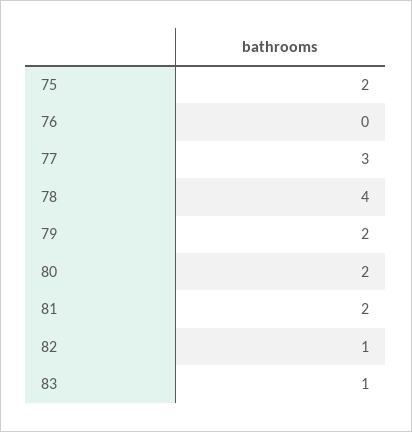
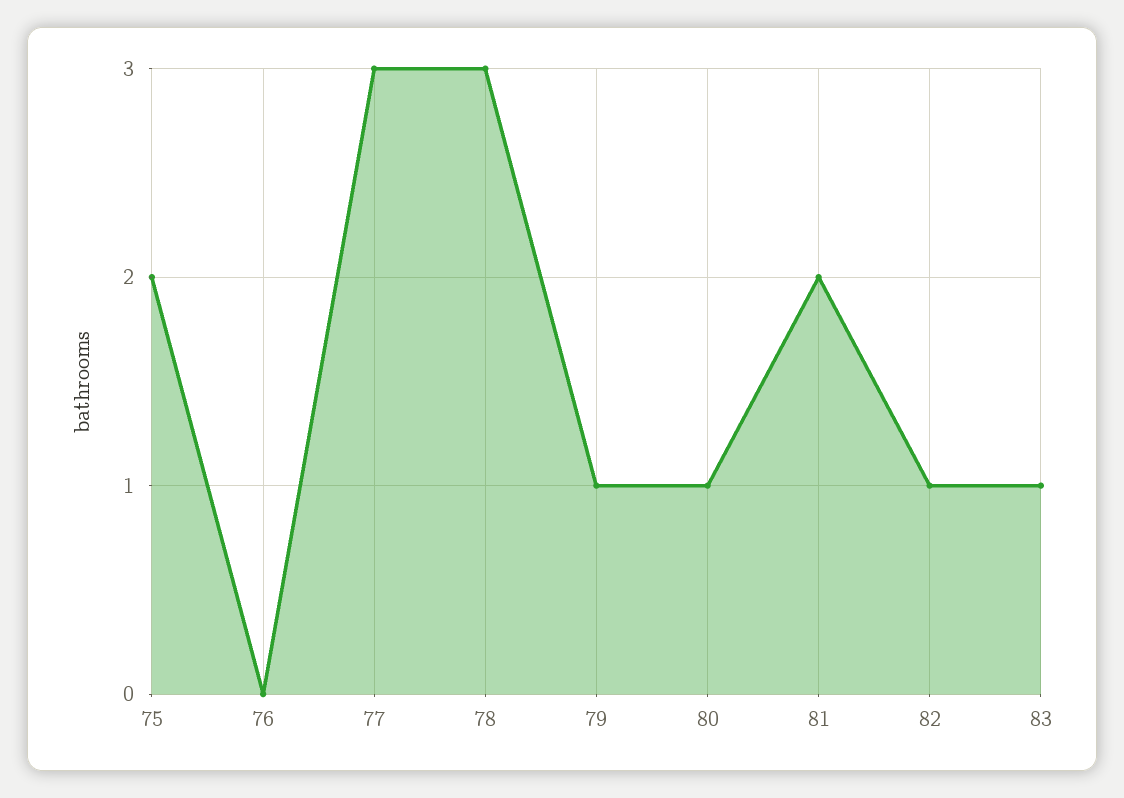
78: 4 -> 3
79: 2 -> 1
80: 2 -> 1

